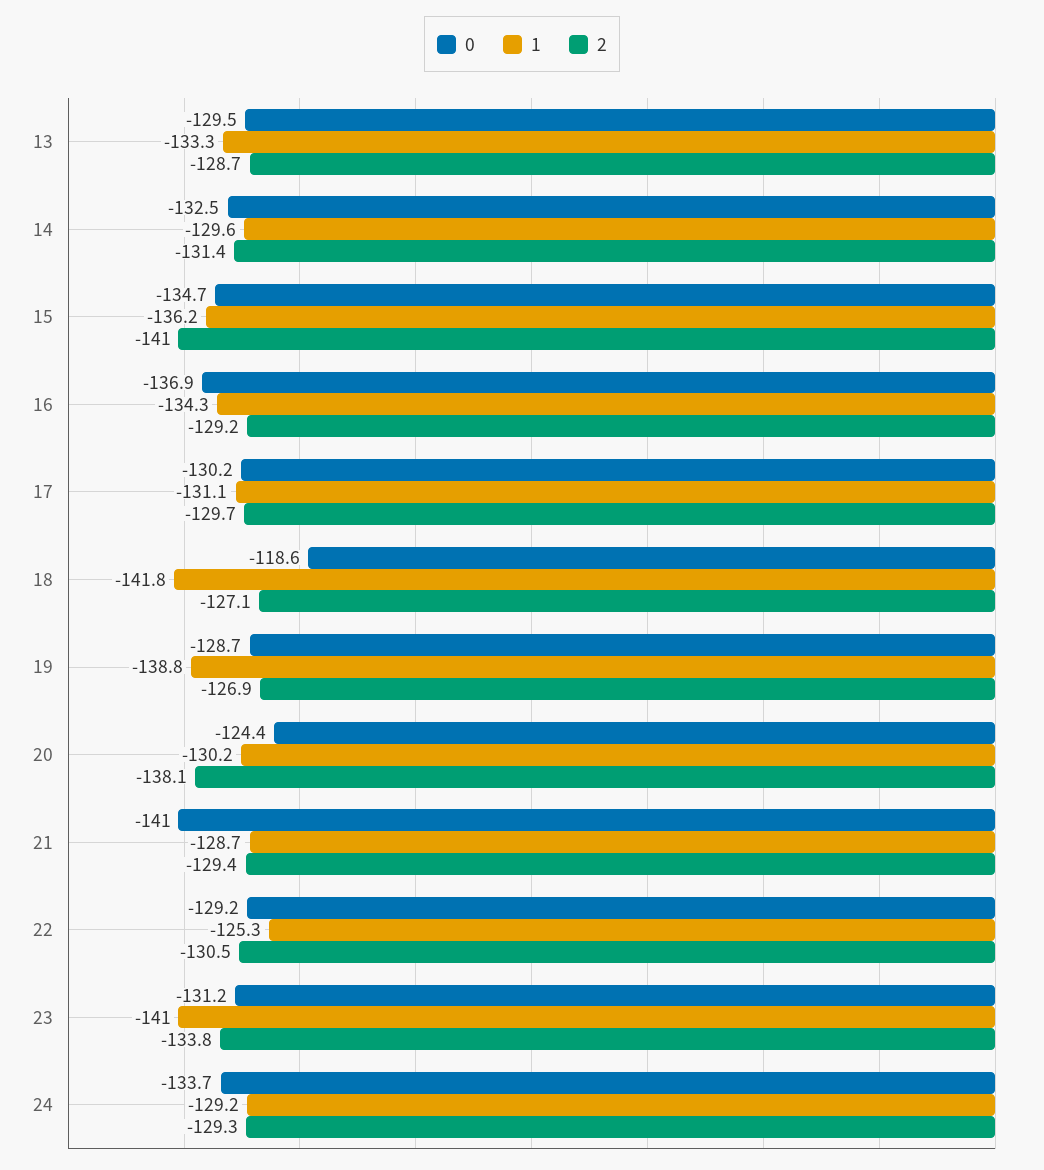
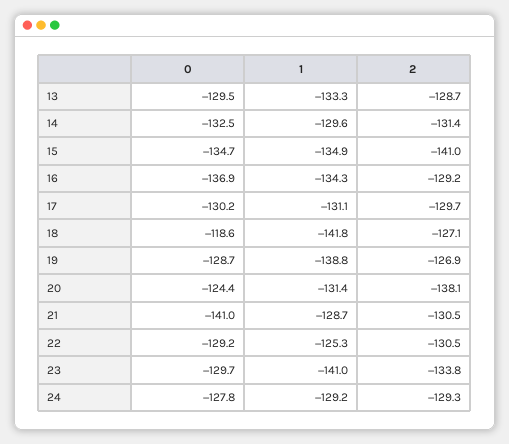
1, 15: -136.2 -> -134.9
1, 20: -130.2 -> -131.4
2, 21: -129.4 -> -130.5
0, 23: -131.2 -> -129.7
0, 24: -133.7 -> -127.8

